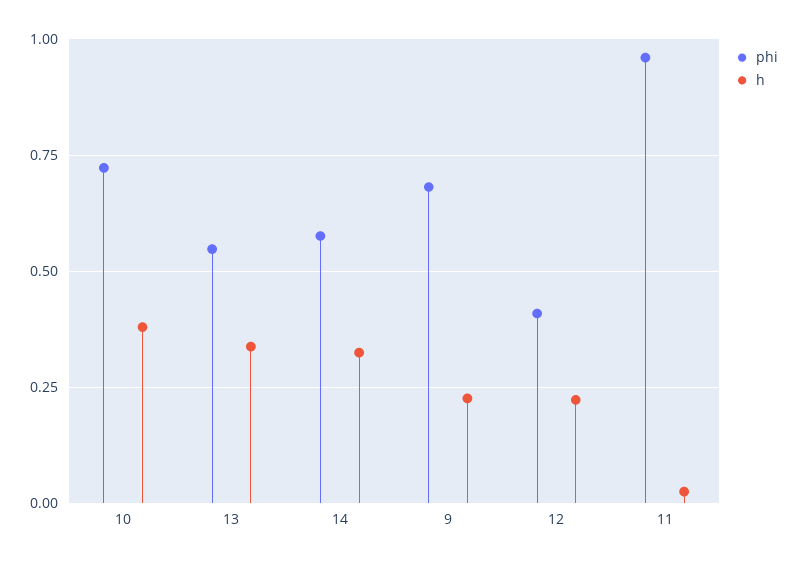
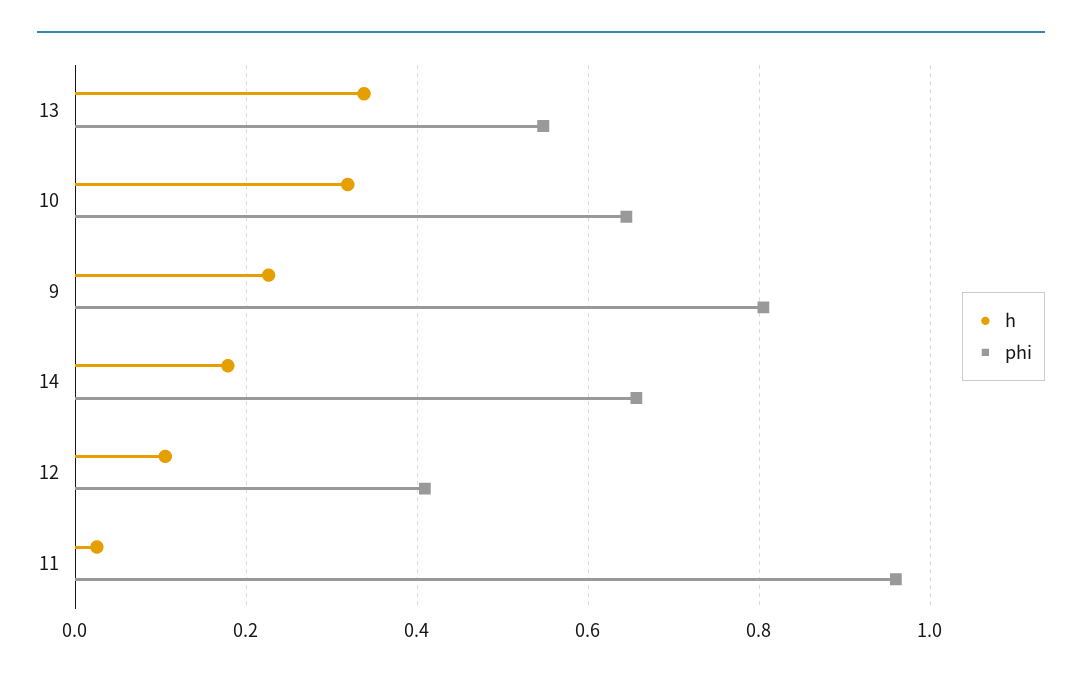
phi, 10: 0.725 -> 0.64
h, 10: 0.375 -> 0.32
phi, 14: 0.575 -> 0.66
h, 14: 0.325 -> 0.18
phi, 9: 0.675 -> 0.8
h, 12: 0.225 -> 0.1

